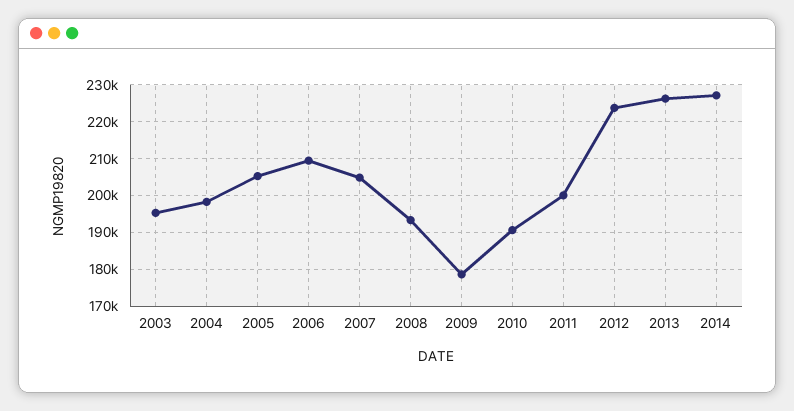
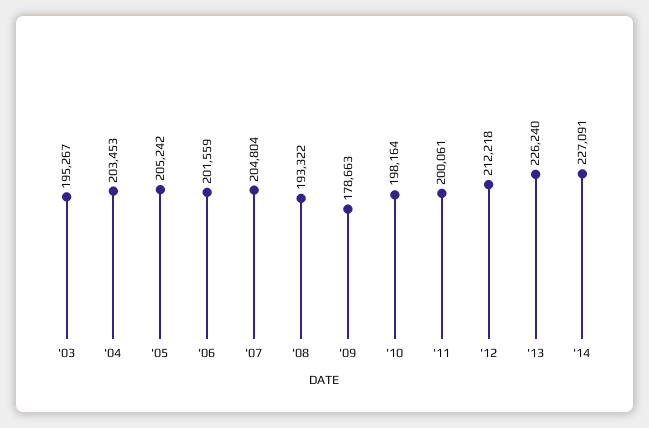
2004: 198000 -> 203453
2006: 210000 -> 201559
2010: 190000 -> 198164
2012: 224000 -> 212218

